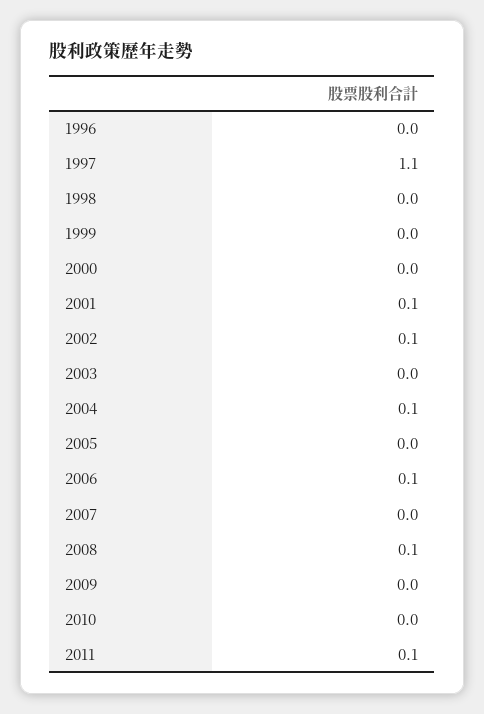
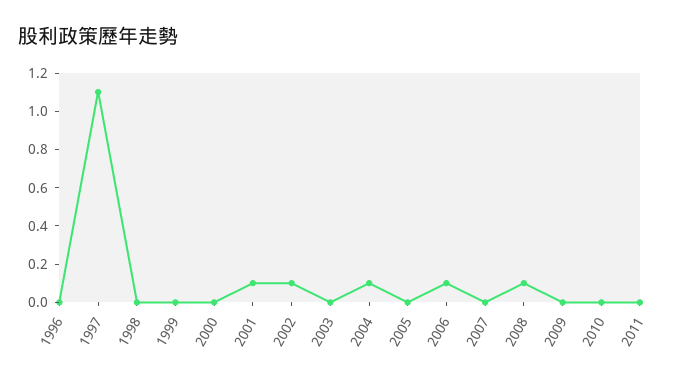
2011: 0.1 -> 0

